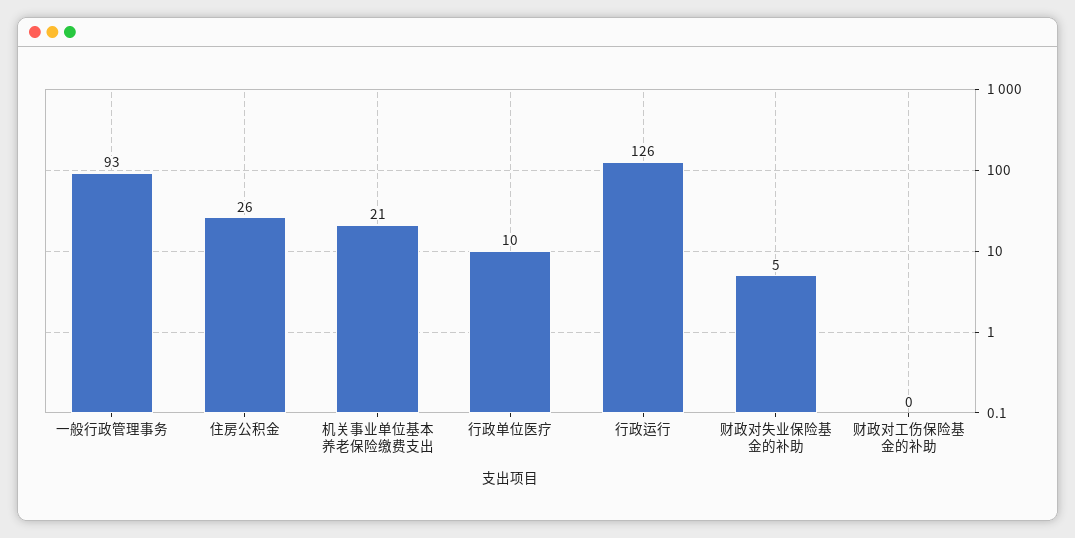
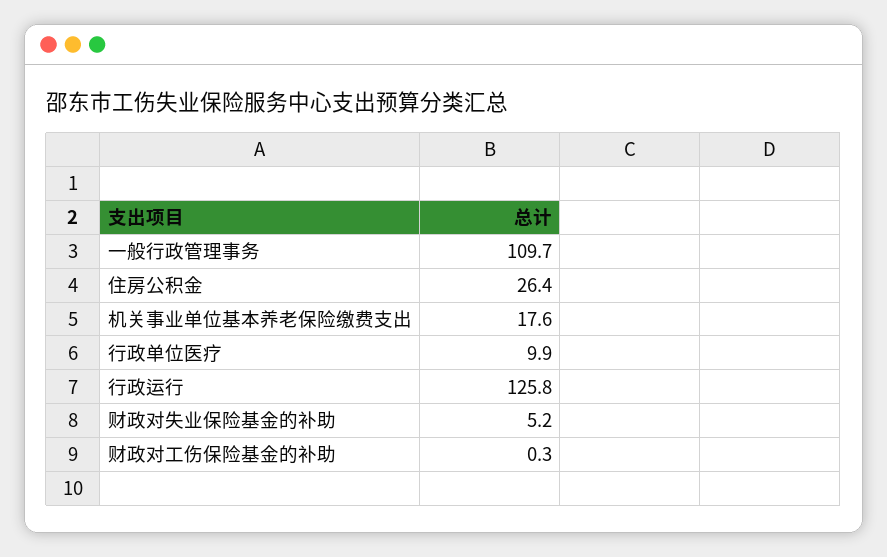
一般行政管理事务: 93 -> 109.7
机关事业单位基本养老保险缴费支出: 21 -> 17.6

